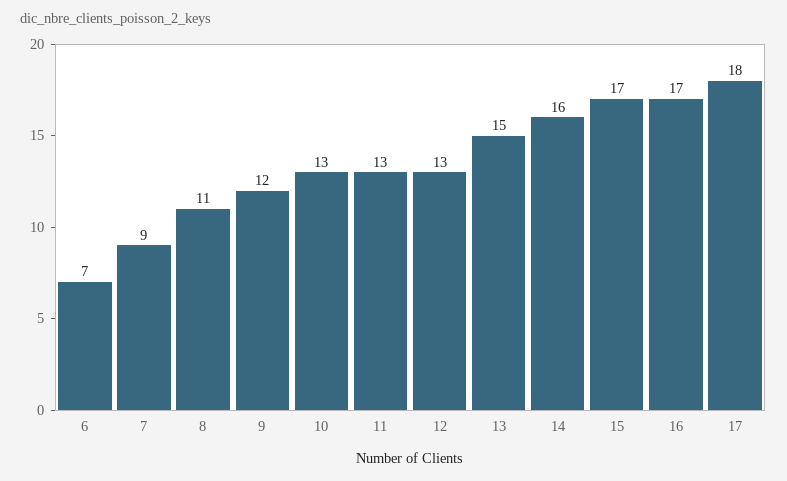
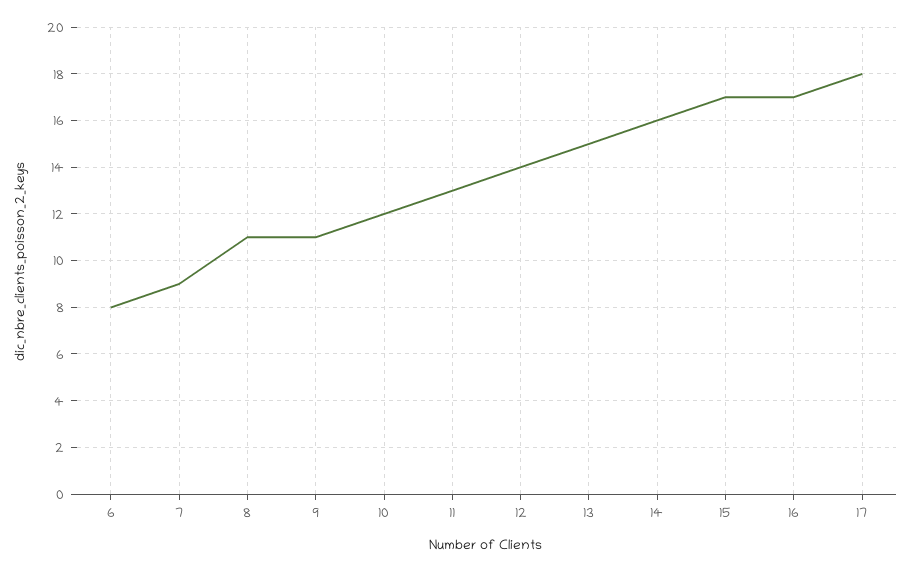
6: 7 -> 8
9: 12 -> 11
10: 13 -> 12
12: 13 -> 14

